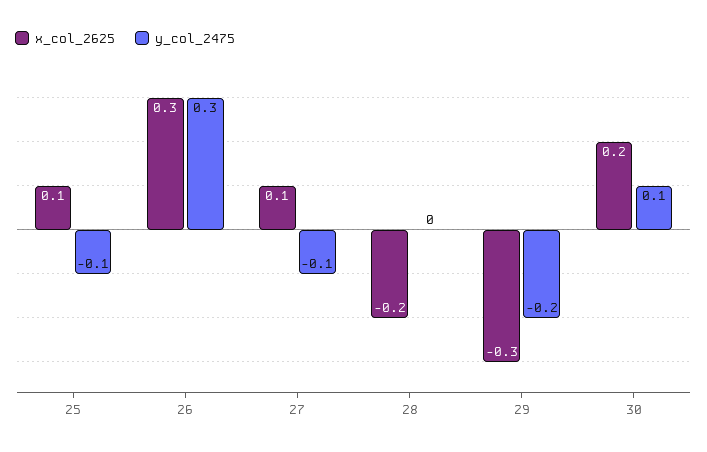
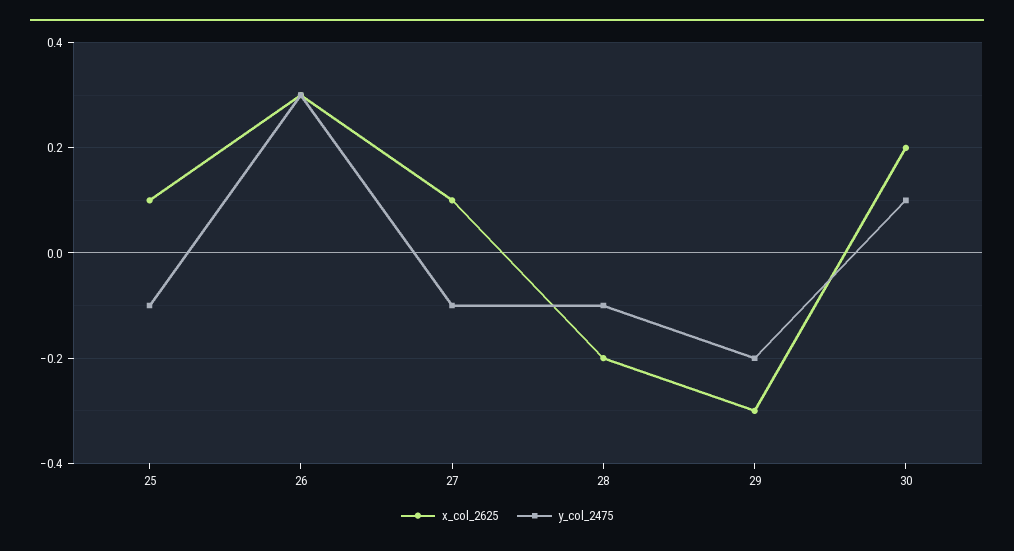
y_col_2475, 28: 0 -> -0.1

